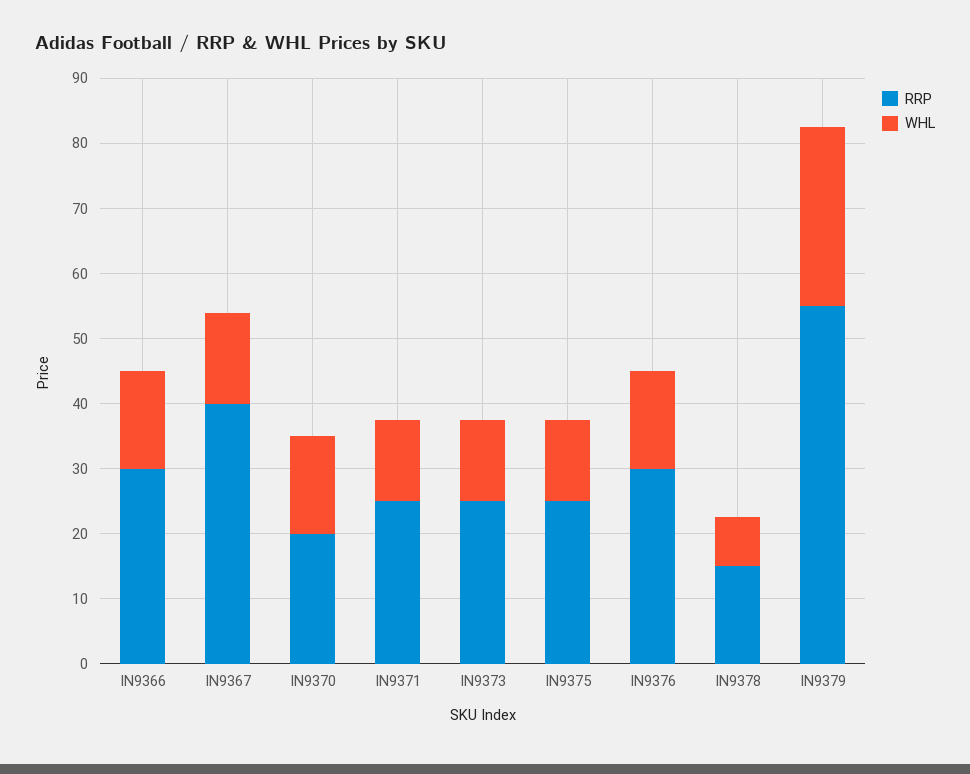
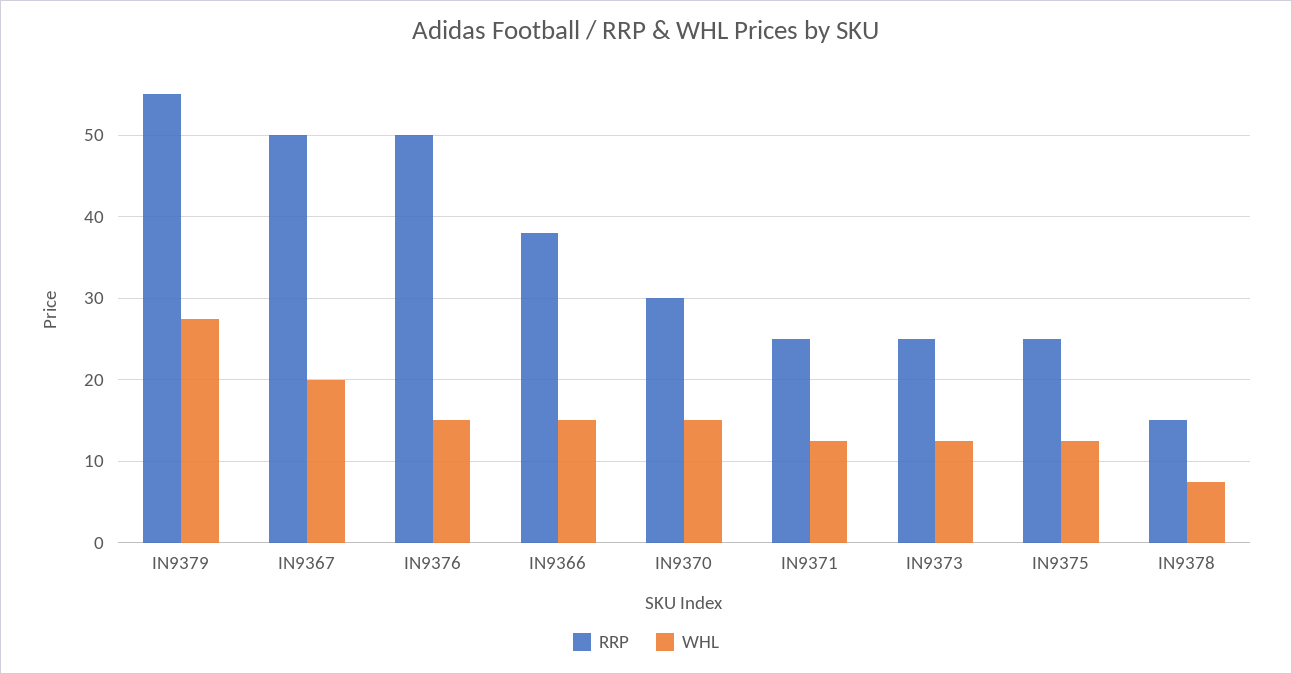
RRP, IN9366: 30 -> 38
RRP, IN9367: 40 -> 50
WHL, IN9367: 14 -> 20
RRP, IN9370: 20 -> 30
RRP, IN9376: 30 -> 50

